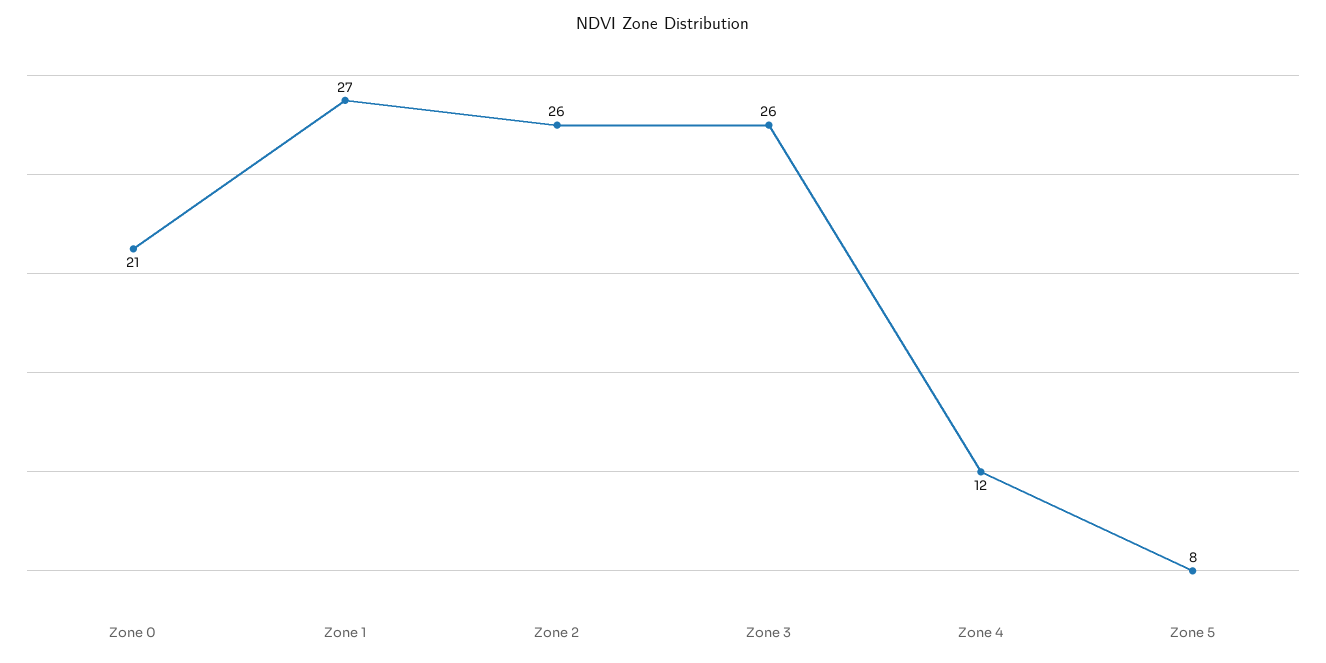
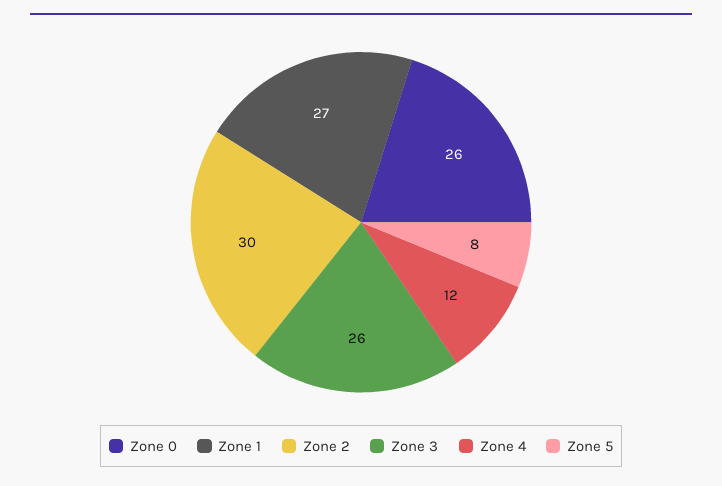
Zone 0: 21 -> 26
Zone 2: 26 -> 30

